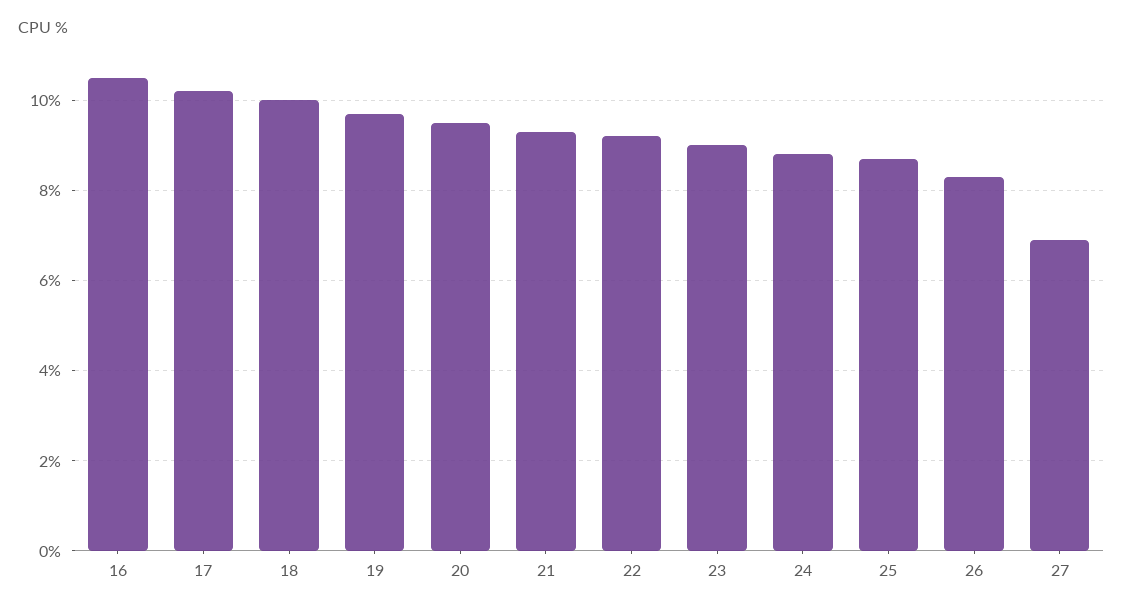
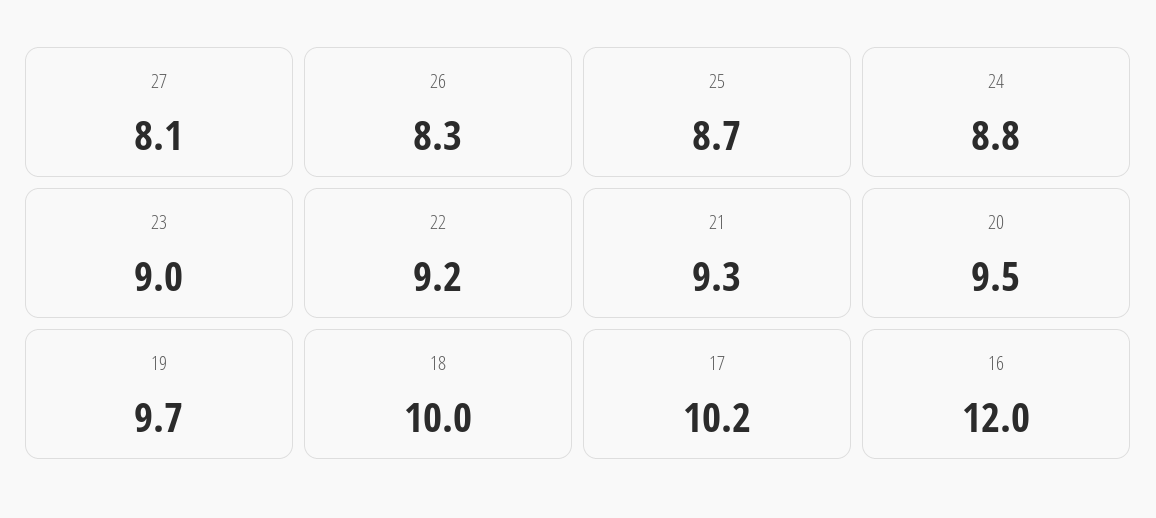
16: 10.5 -> 12
27: 7 -> 8.1

